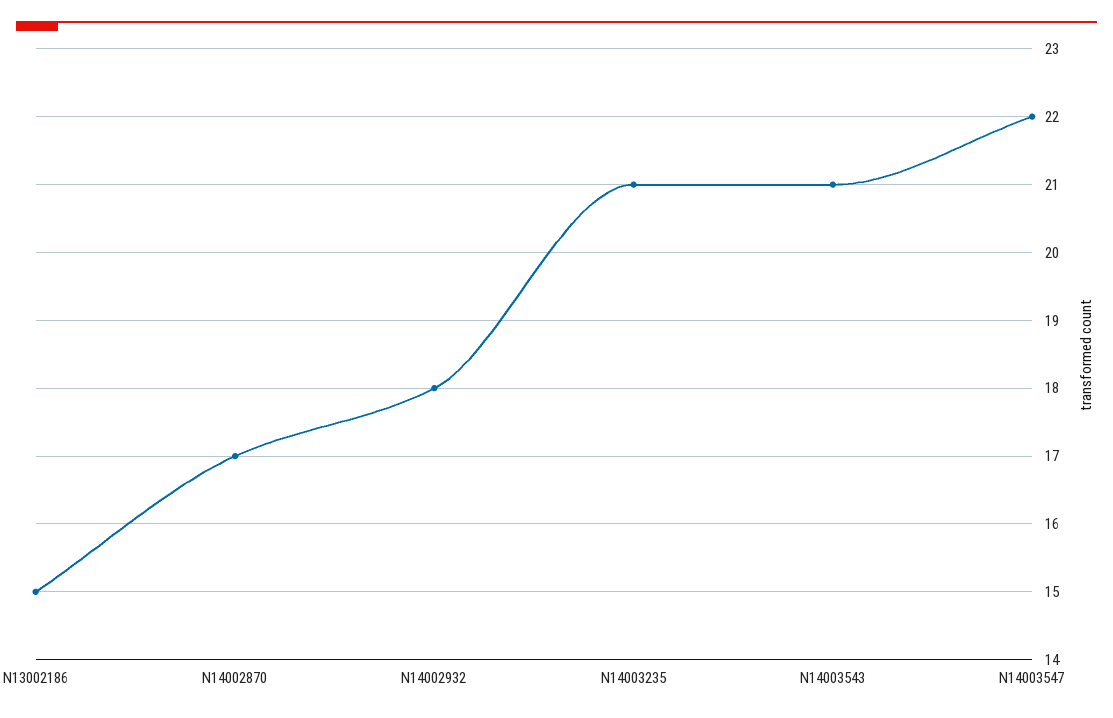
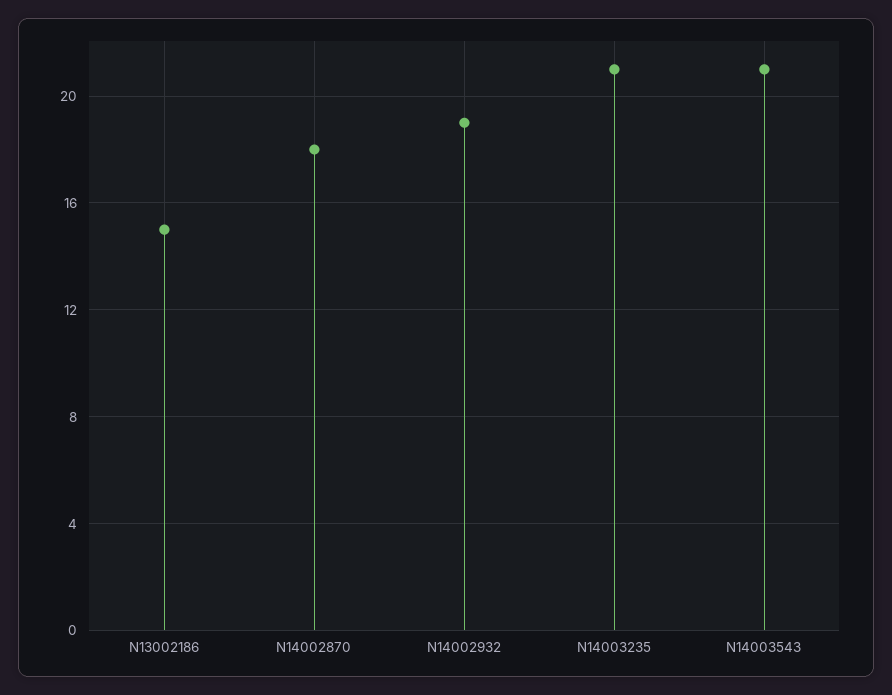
N14002870: 17 -> 18
N14002932: 18 -> 19
N14003547: 22 -> none

